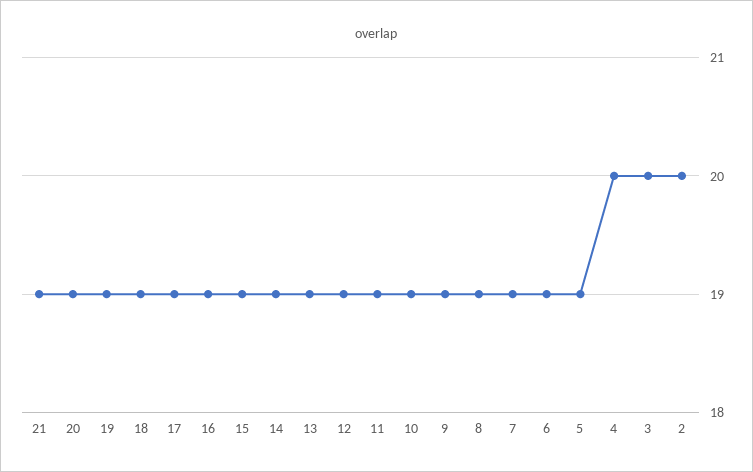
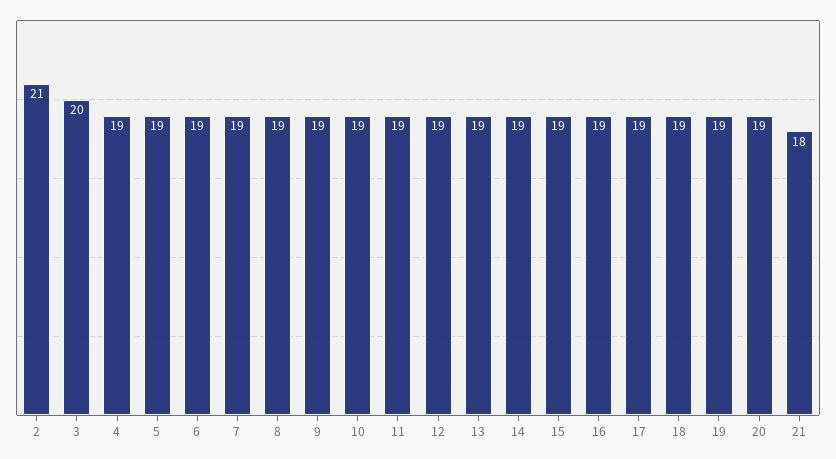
21: 19 -> 18
4: 20 -> 19
2: 20 -> 21

